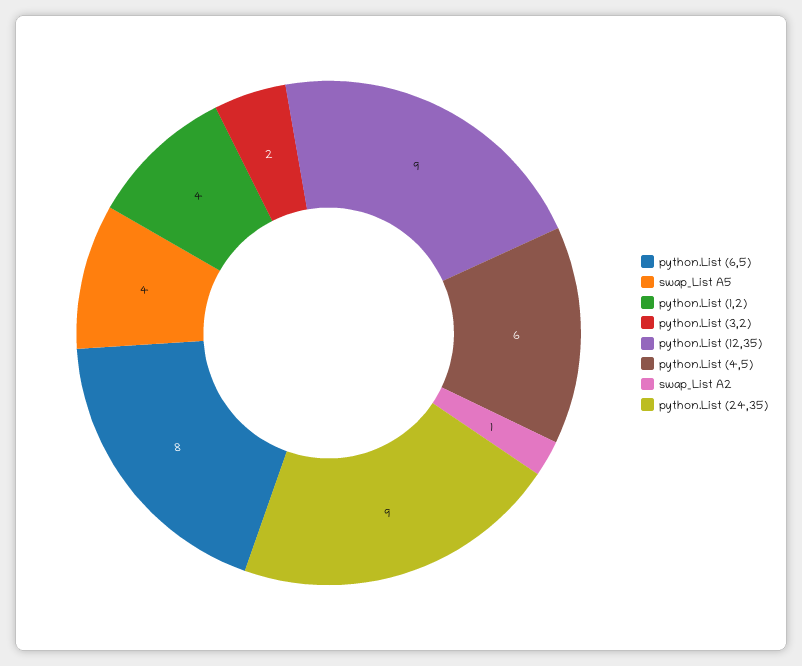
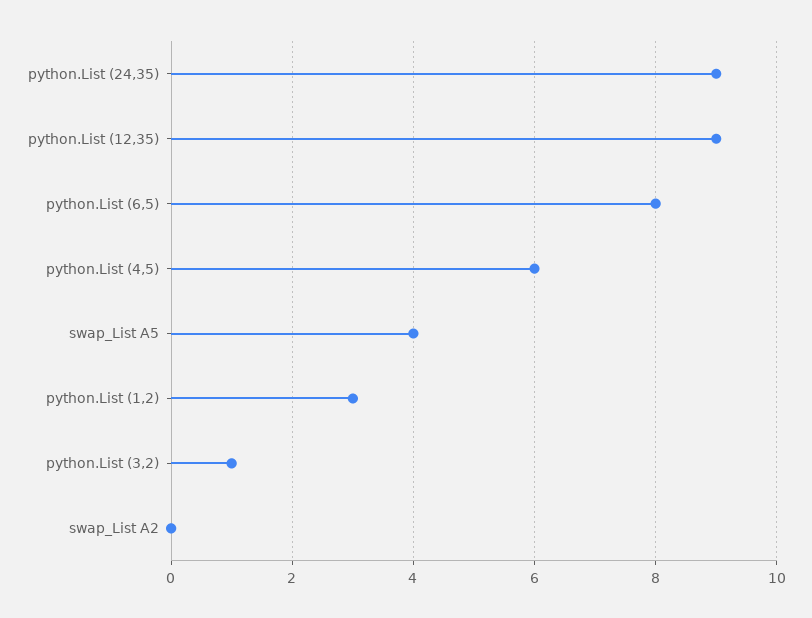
python.List (1,2): 4 -> 3
python.List (3,2): 2 -> 1
swap_List A2: 1 -> 0

